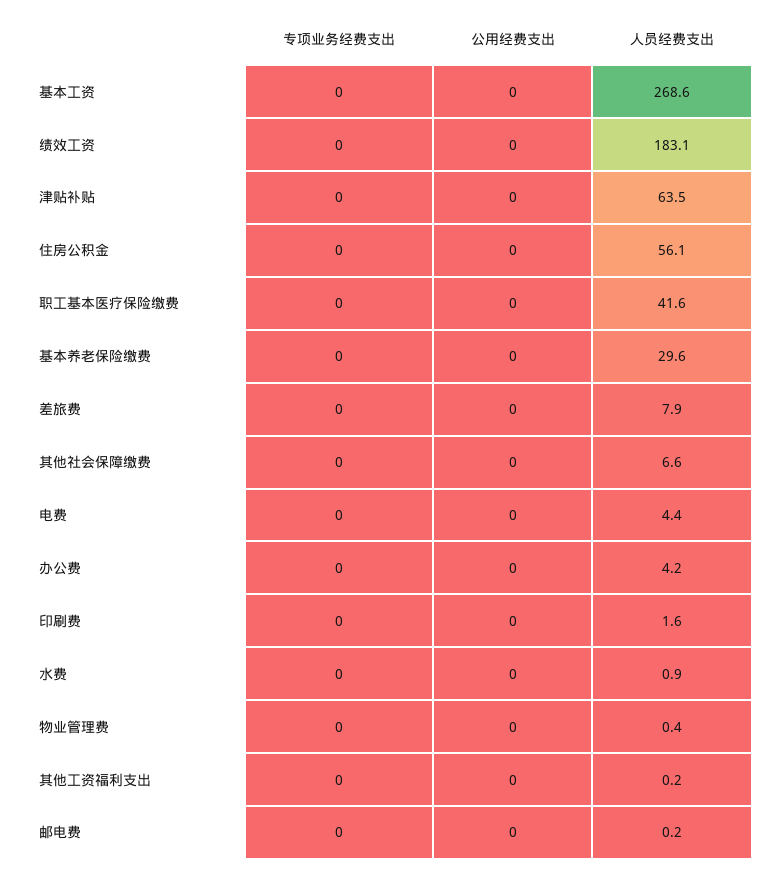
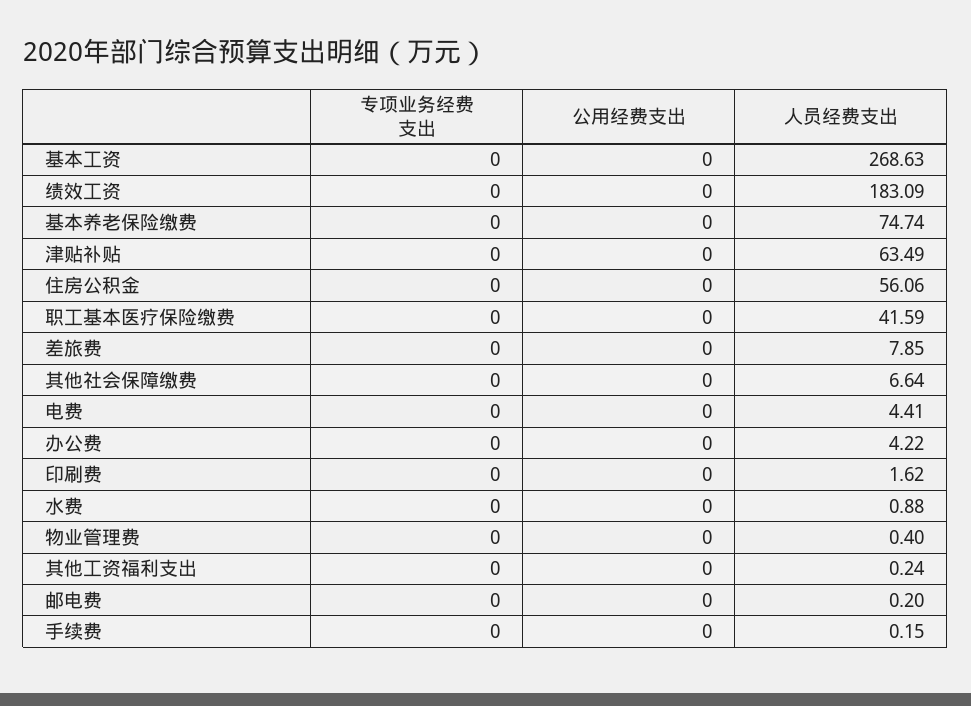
人员经费支出, 基本养老保险缴费: 29.6 -> 74.74
专项业务经费支出, 手续费: none -> 0
公用经费支出, 手续费: none -> 0
人员经费支出, 手续费: none -> 0.15

